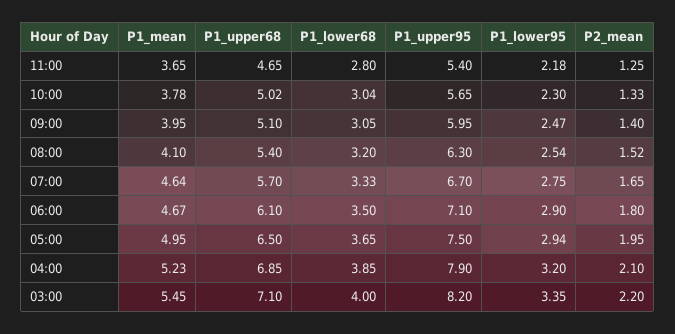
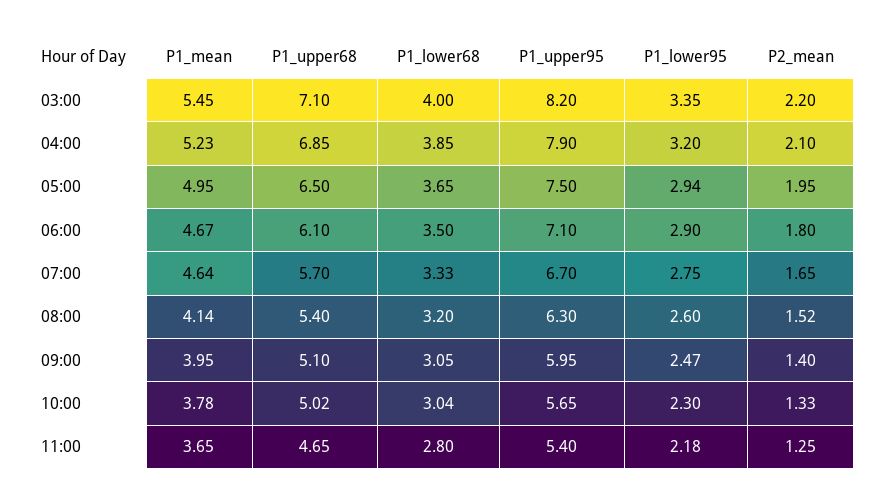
P1_mean, 08:00: 4.1 -> 4.14
P1_lower95, 08:00: 2.54 -> 2.6

